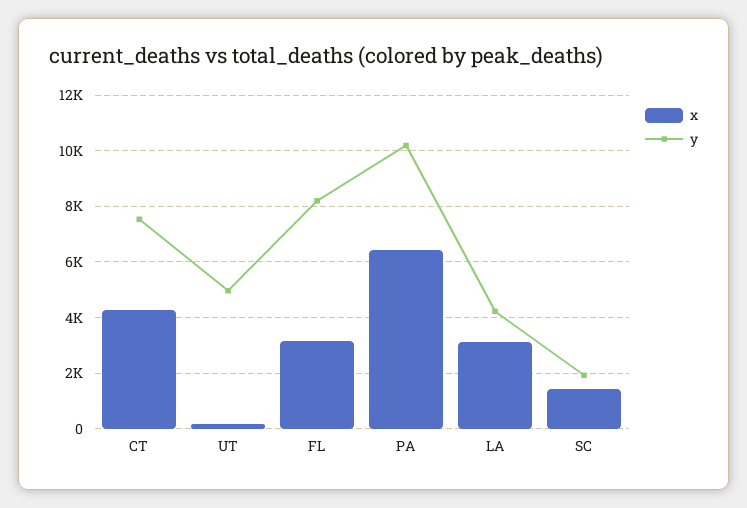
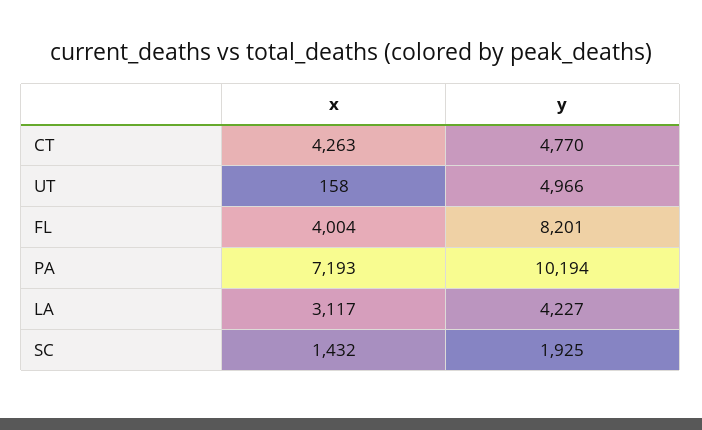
y, CT: 7500 -> 4770
x, FL: 3250 -> 4004
x, PA: 6500 -> 7193

